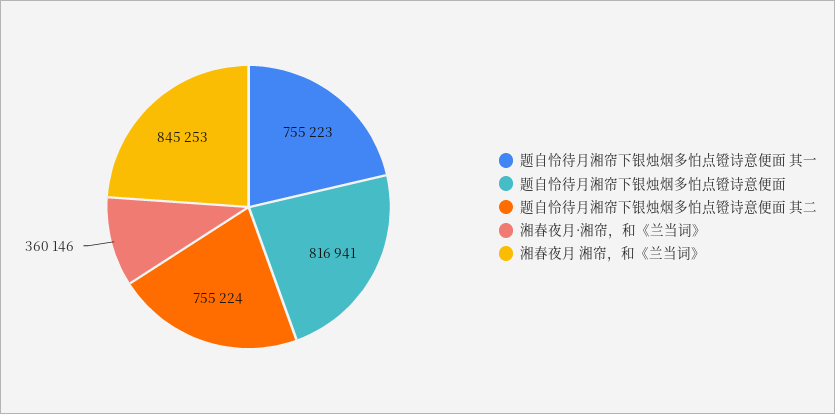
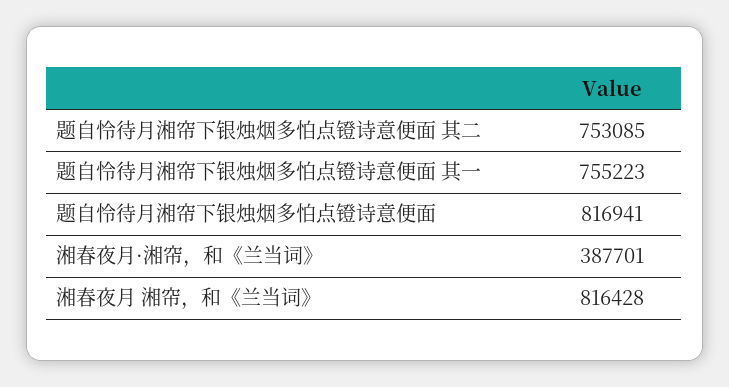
题自怜待月湘帘下银烛烟多怕点镫诗意便面 其二: 755224 -> 753085
湘春夜月·湘帘，和《兰当词》: 360146 -> 387701
湘春夜月 湘帘，和《兰当词》: 845253 -> 816428

